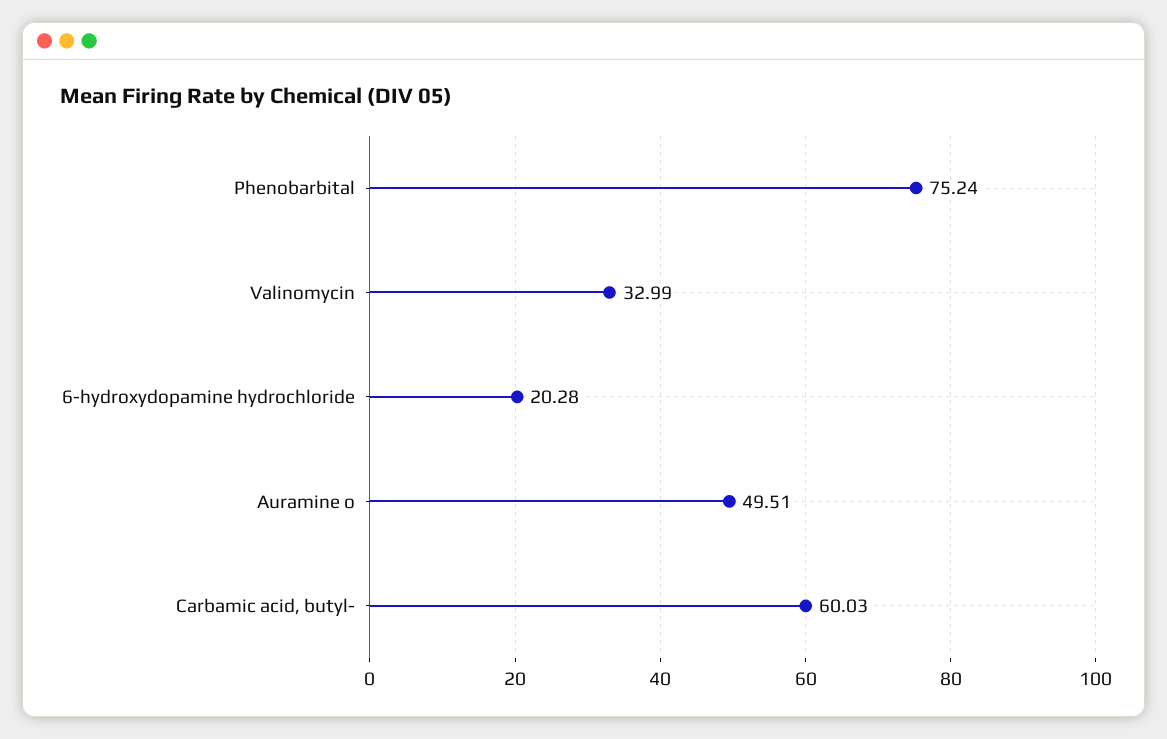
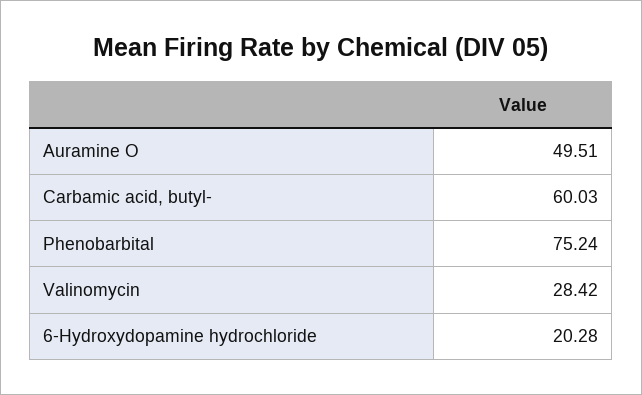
Valinomycin: 32.99 -> 28.42

